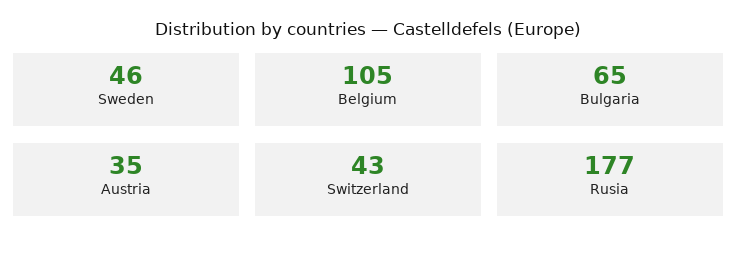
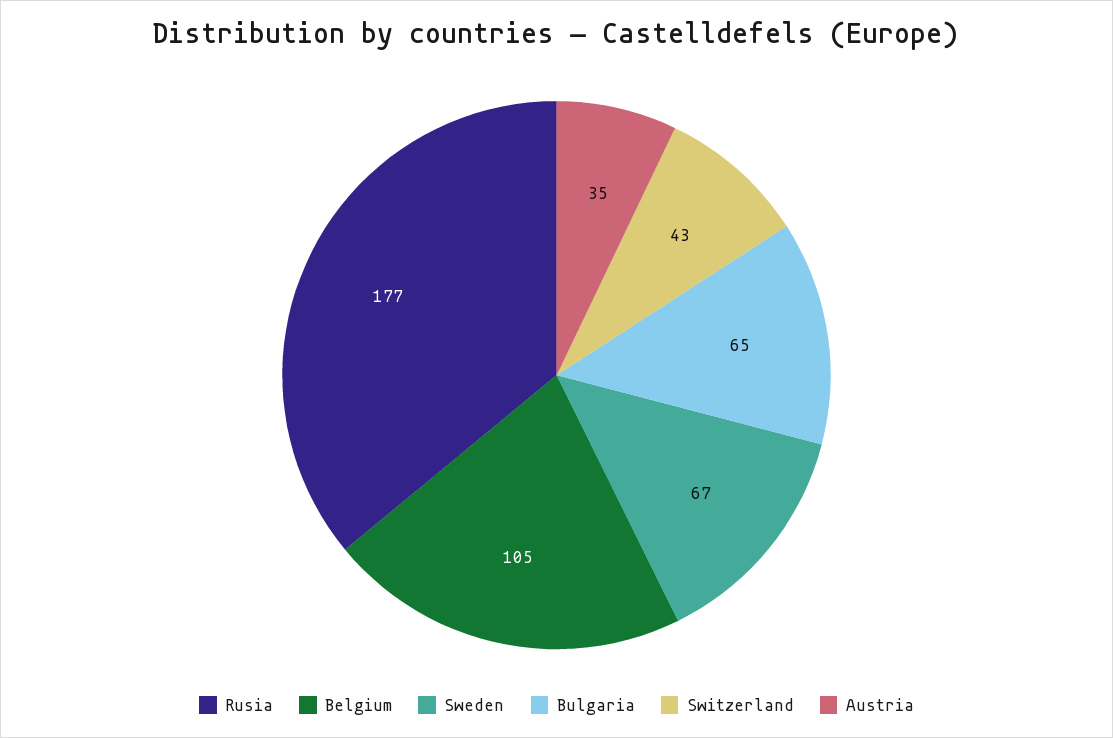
Sweden: 46 -> 67

